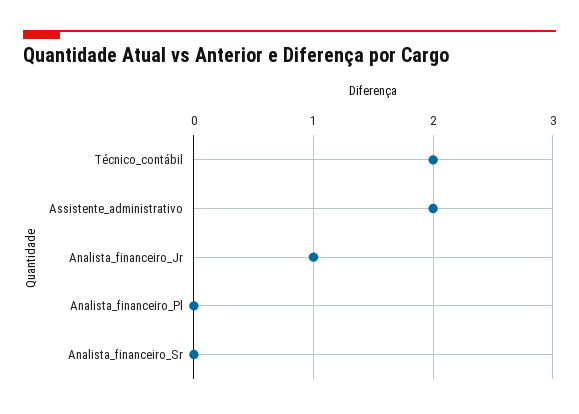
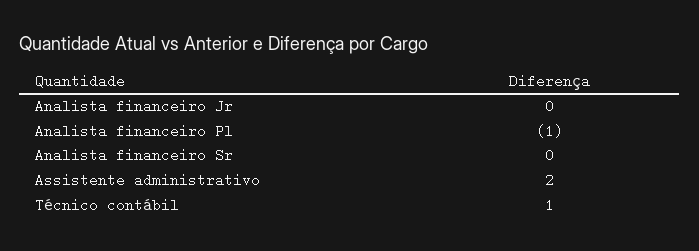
Técnico_contábil: 2 -> 1
Analista_financeiro_Jr: 1 -> 0
Analista_financeiro_Pl: 0 -> -1

